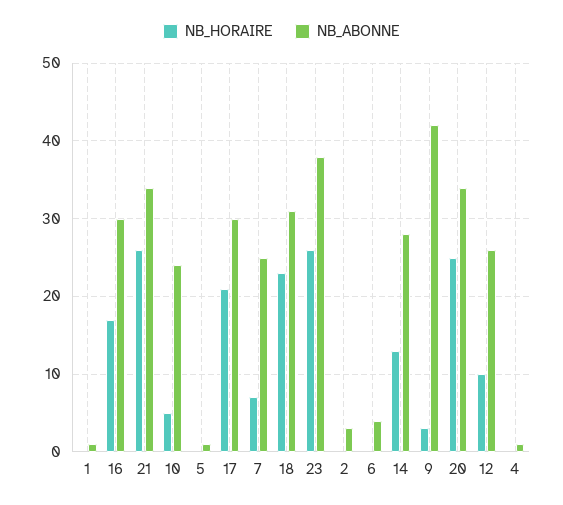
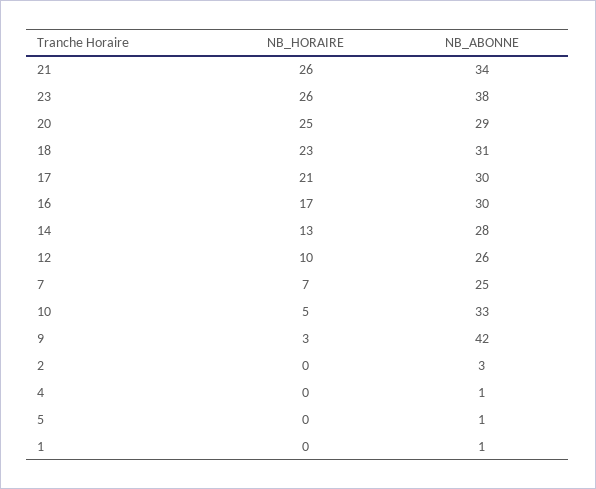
NB_ABONNE, 10: 24 -> 33
NB_HORAIRE, 6: 0 -> none
NB_ABONNE, 6: 4 -> none
NB_ABONNE, 20: 34 -> 29

